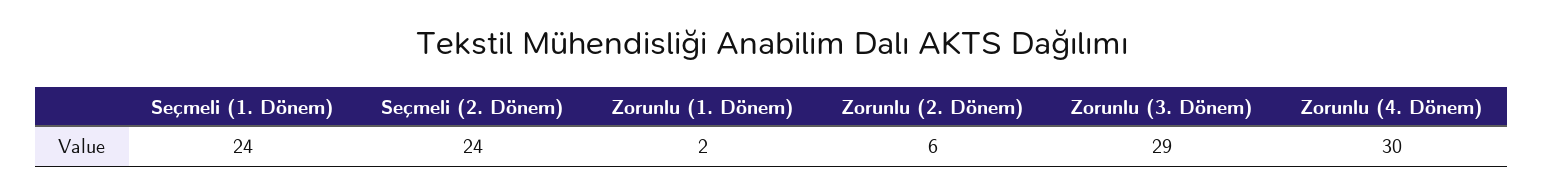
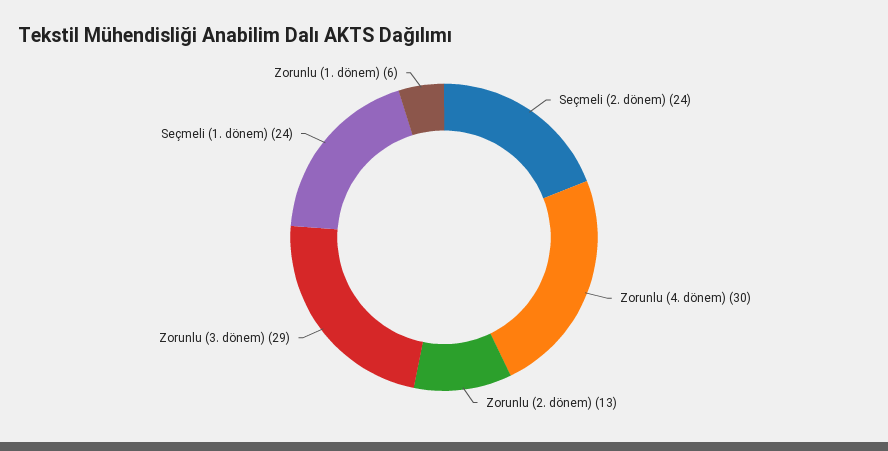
Zorunlu (1. Dönem): 2 -> 6
Zorunlu (2. Dönem): 6 -> 13

